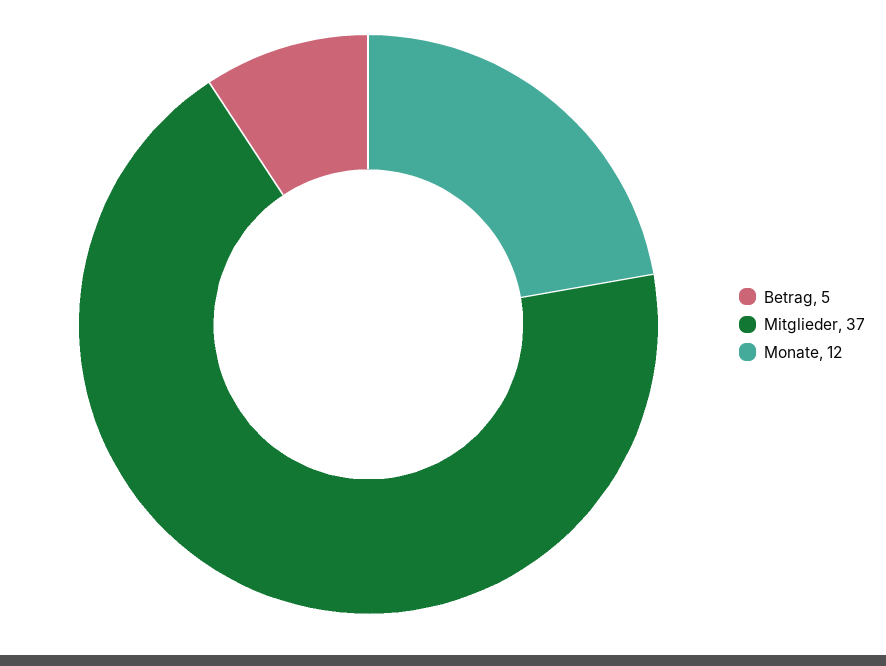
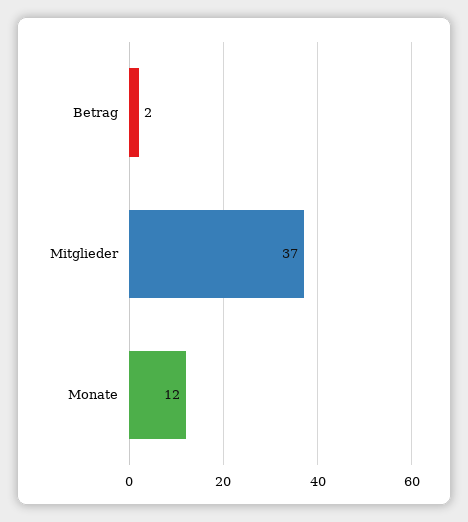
Betrag: 5 -> 2

